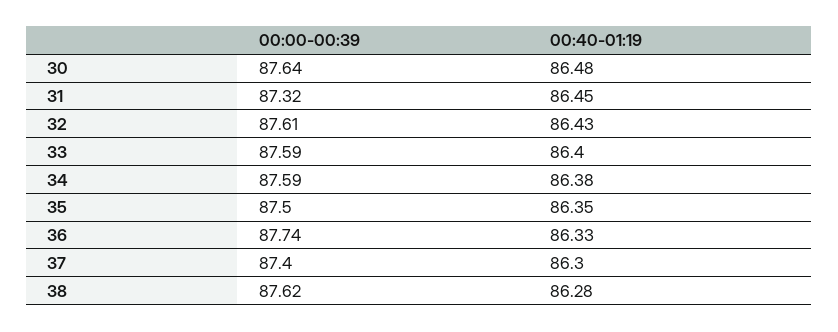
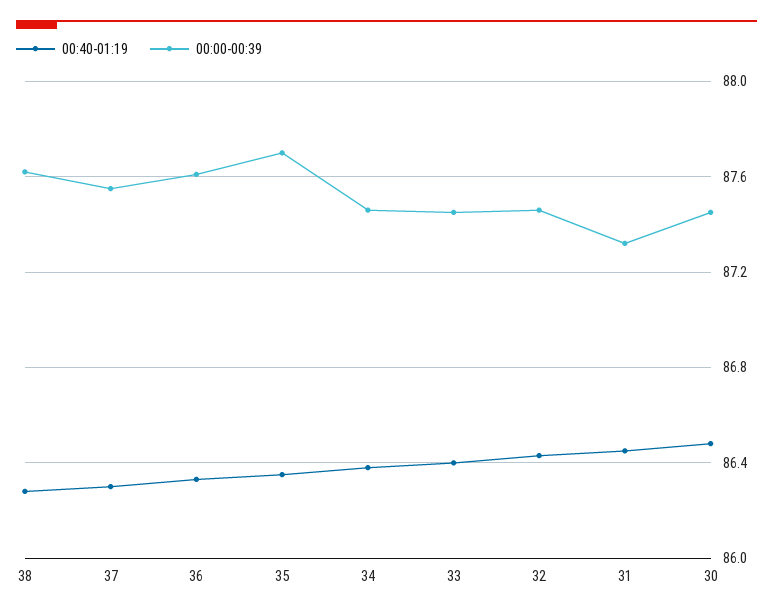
00:00-00:39, 30: 87.64 -> 87.45
00:00-00:39, 32: 87.61 -> 87.45
00:00-00:39, 33: 87.59 -> 87.45
00:00-00:39, 34: 87.59 -> 87.45
00:00-00:39, 35: 87.5 -> 87.7
00:00-00:39, 36: 87.74 -> 87.6
00:00-00:39, 37: 87.4 -> 87.55

